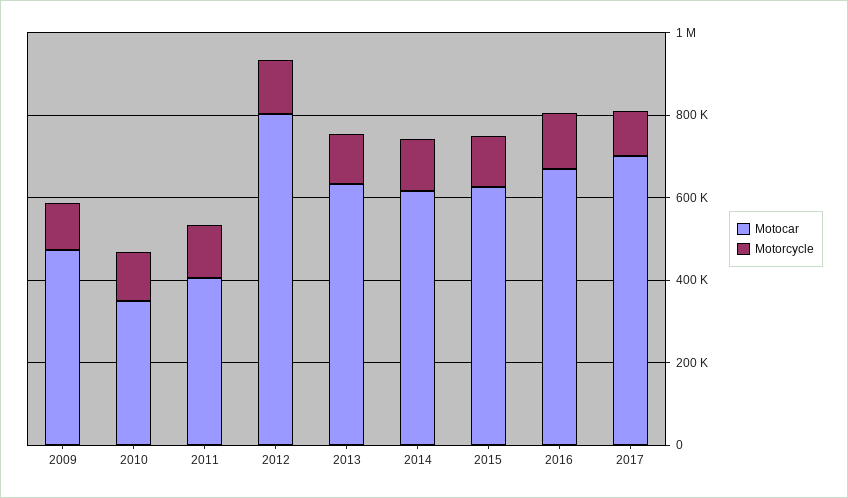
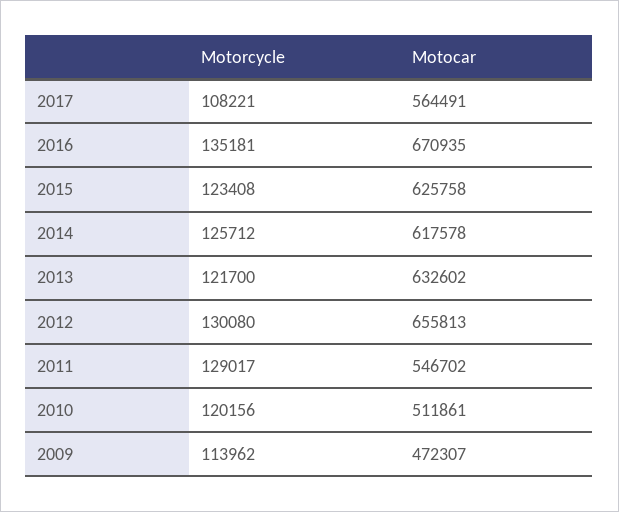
Motocar, 2010: 350000 -> 511861
Motocar, 2011: 400000 -> 546702
Motocar, 2012: 800000 -> 655813
Motocar, 2017: 700000 -> 564491

